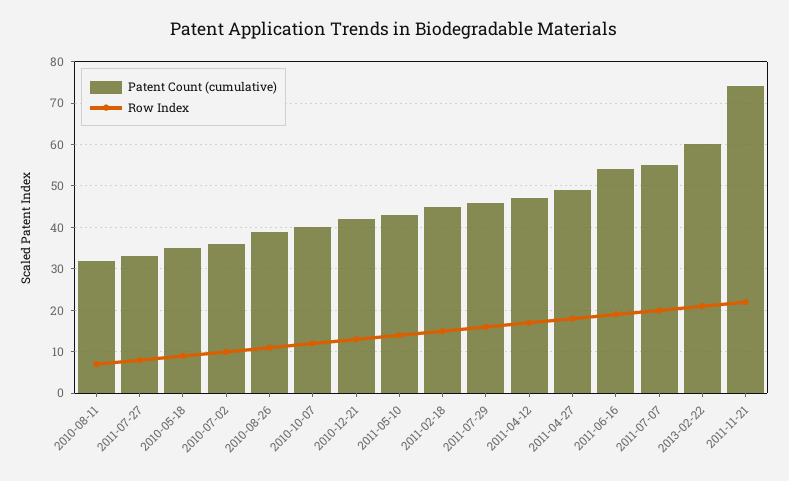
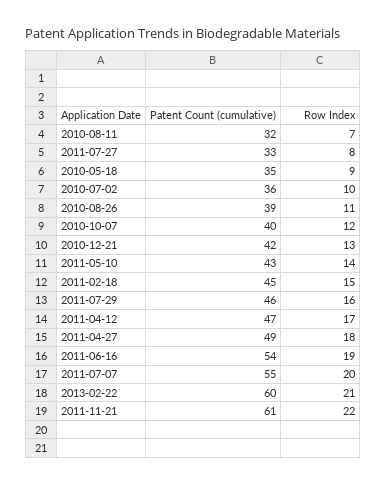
Patent Count (cumulative), 2011-11-21: 75 -> 61

